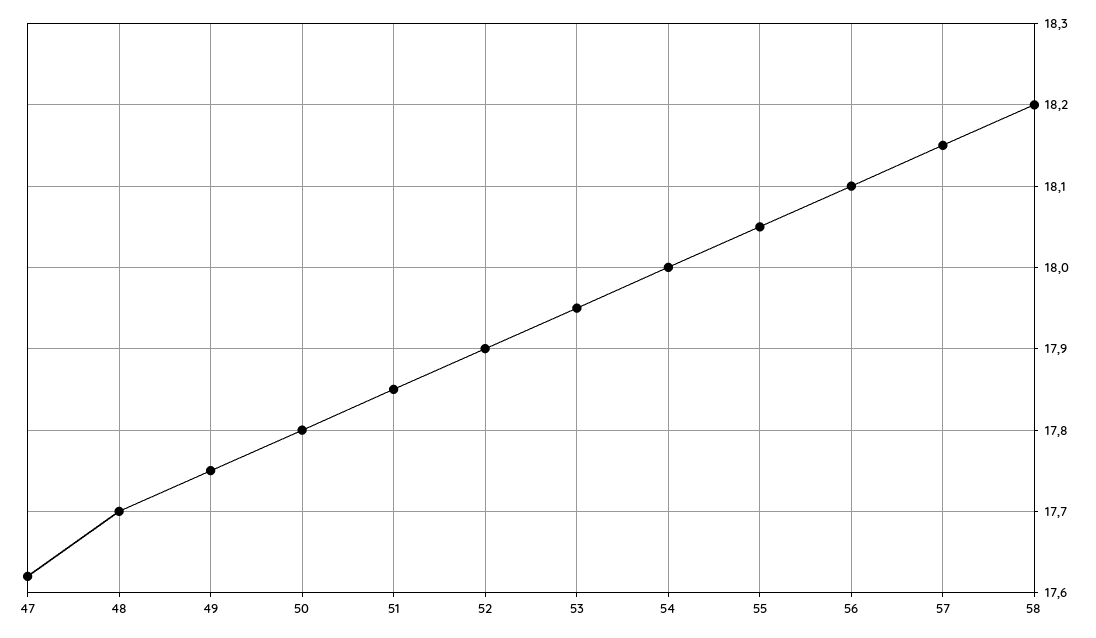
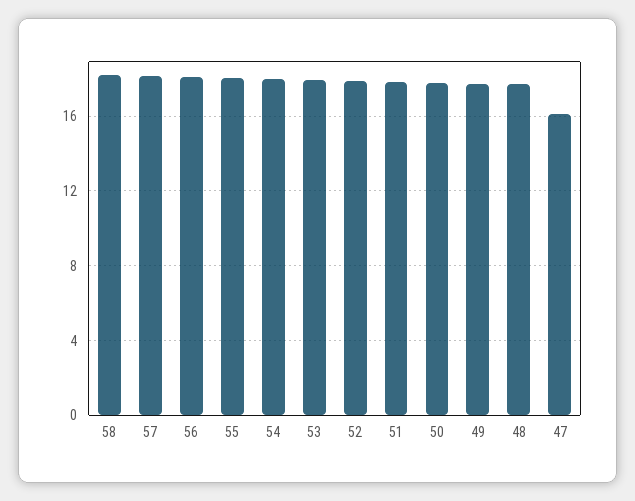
47: 17.62 -> 16

